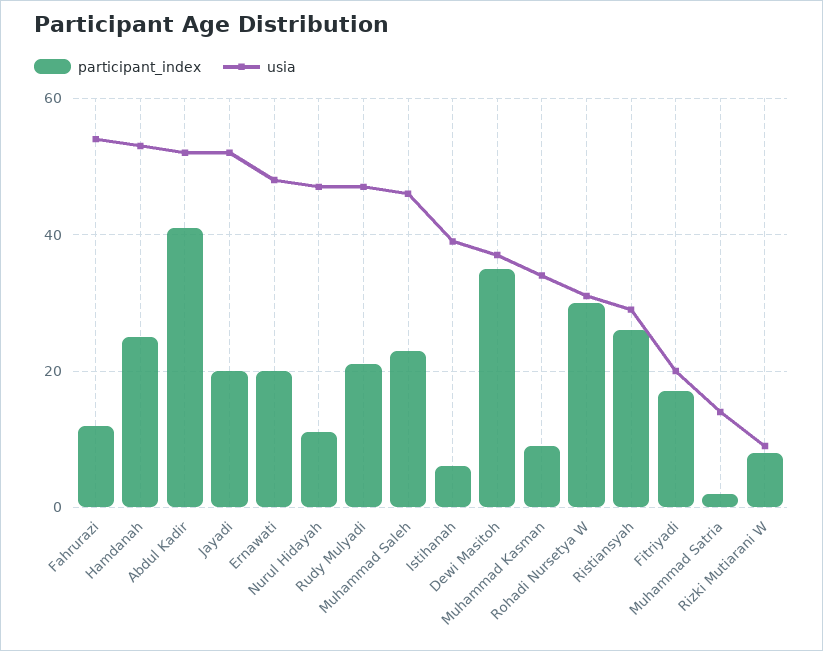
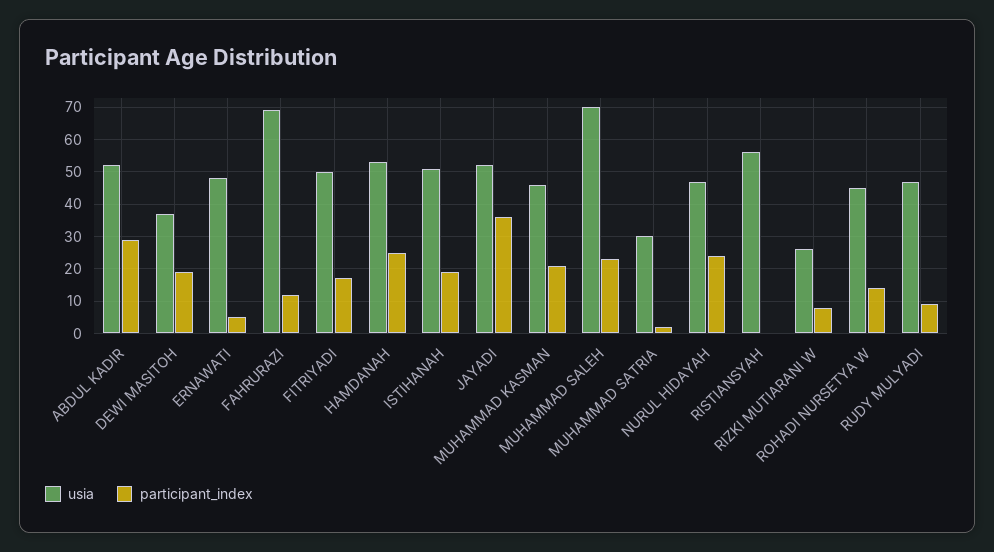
usia, Fahrurazi: 55 -> 70
participant_index, Abdul Kadir: 40 -> 30
participant_index, Jayadi: 20 -> 35
participant_index, Ernawati: 20 -> 5
participant_index, Nurul Hidayah: 10 -> 25
participant_index, Rudy Mulyadi: 20 -> 10
usia, Muhammad Saleh: 45 -> 70
participant_index, Istihanah: 5 -> 20
usia, Istihanah: 40 -> 50
participant_index, Dewi Masitoh: 35 -> 20
participant_index, Muhammad Kasman: 10 -> 20
usia, Muhammad Kasman: 35 -> 45
participant_index, Rohadi Nursetya W: 30 -> 15
usia, Rohadi Nursetya W: 30 -> 45
participant_index, Ristiansyah: 25 -> 0
usia, Ristiansyah: 30 -> 55
usia, Fitriyadi: 20 -> 50
usia, Muhammad Satria: 15 -> 30
usia, Rizki Mutiarani W: 10 -> 25

